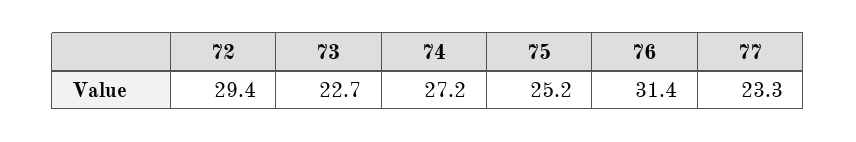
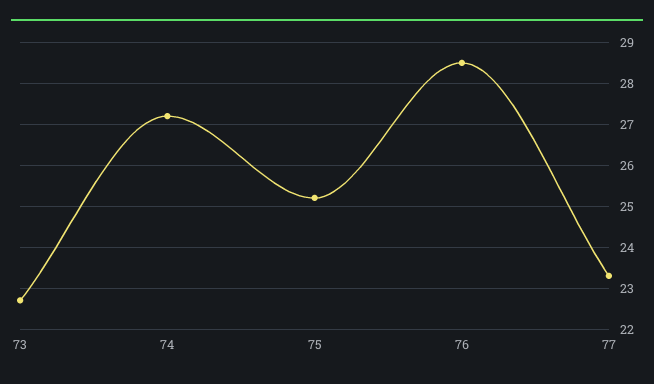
72: 29.4 -> none
76: 31.4 -> 28.5

